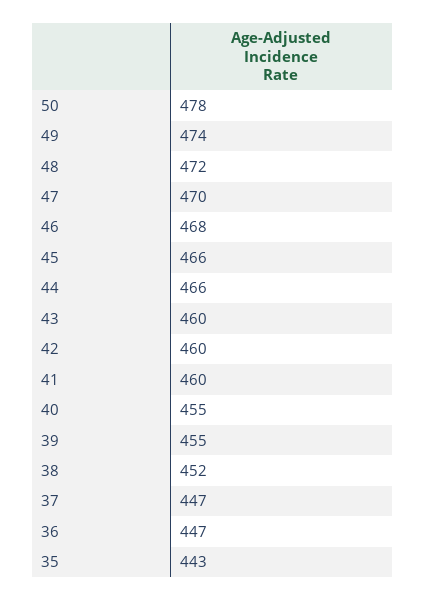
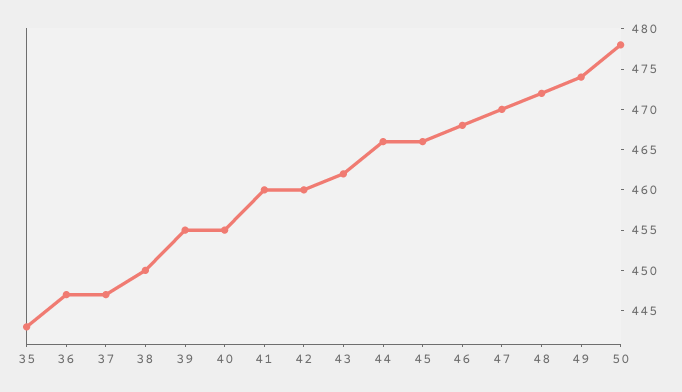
43: 460 -> 462
38: 452 -> 450

